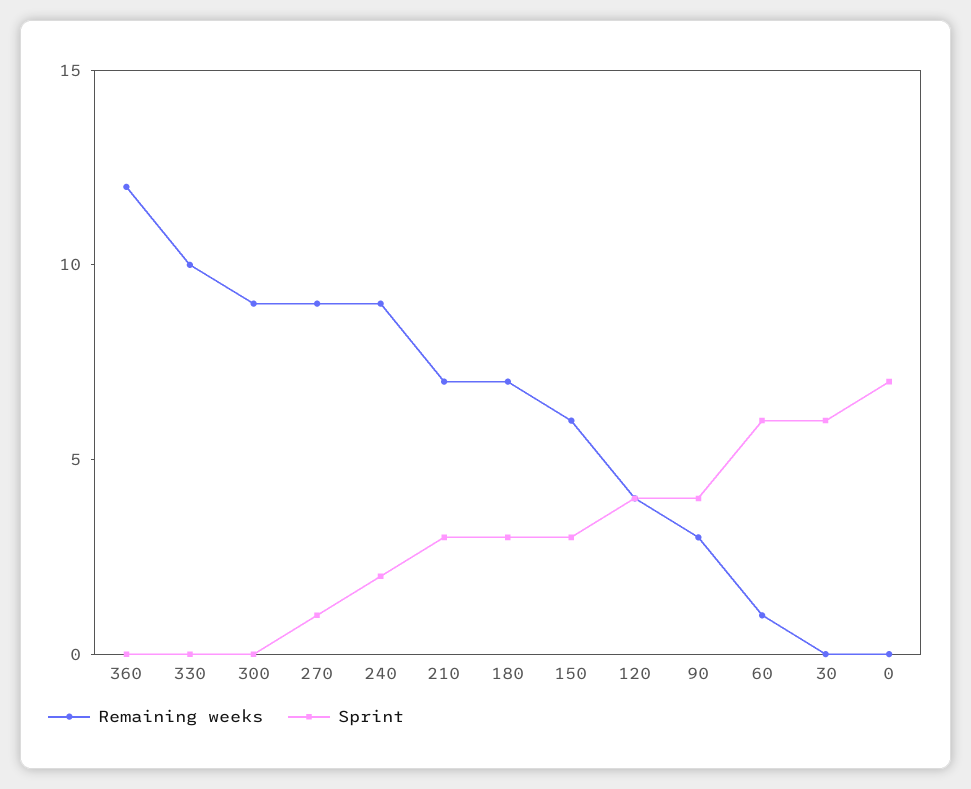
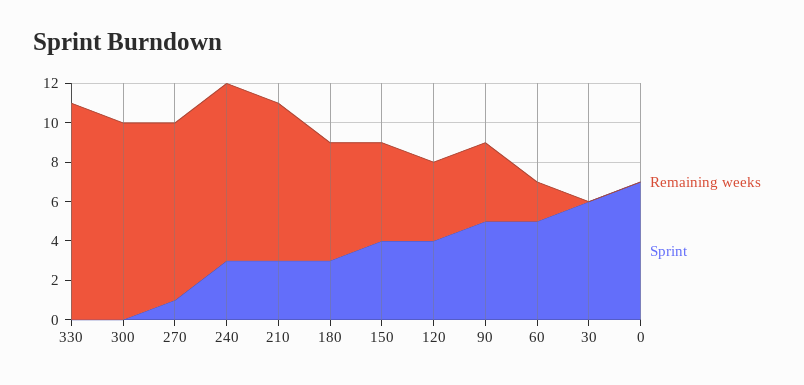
Remaining weeks, 360: 12 -> none
Sprint, 360: 0 -> none
Remaining weeks, 330: 10 -> 11
Remaining weeks, 300: 9 -> 10
Sprint, 240: 2 -> 3
Remaining weeks, 210: 7 -> 8
Remaining weeks, 180: 7 -> 6
Remaining weeks, 150: 6 -> 5
Sprint, 150: 3 -> 4
Remaining weeks, 90: 3 -> 4
Sprint, 90: 4 -> 5
Remaining weeks, 60: 1 -> 2
Sprint, 60: 6 -> 5

